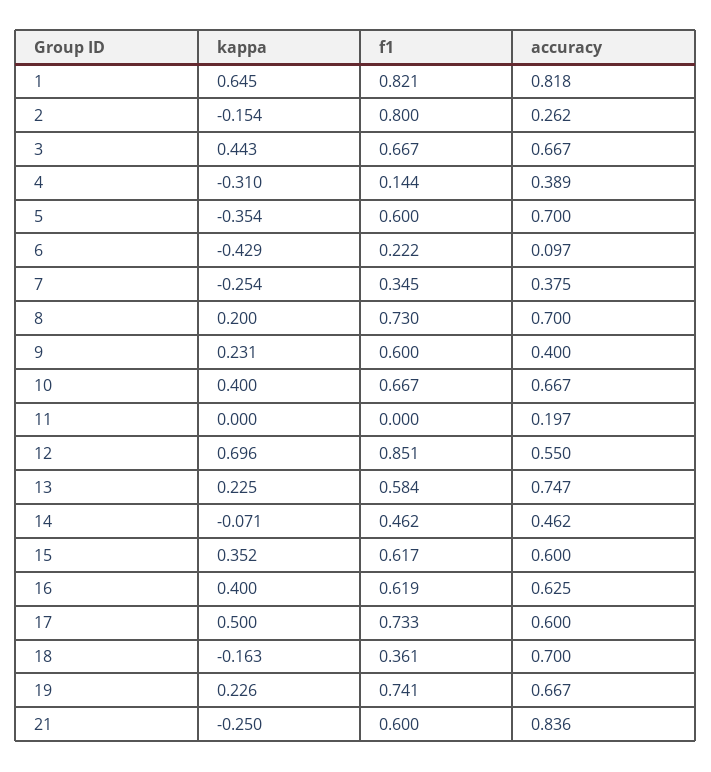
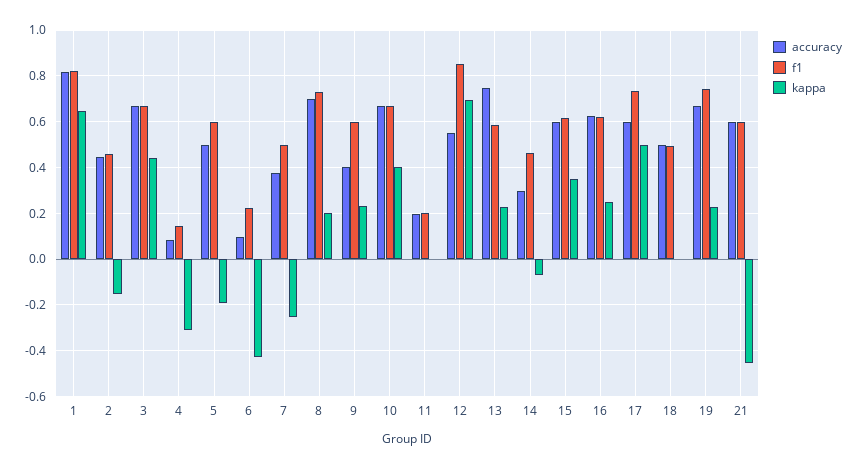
f1, 2: 0.8 -> 0.45
accuracy, 2: 0.262 -> 0.45
accuracy, 4: 0.389 -> 0.1
kappa, 5: -0.354 -> -0.2
accuracy, 5: 0.7 -> 0.5
f1, 7: 0.345 -> 0.5
f1, 11: 0 -> 0.2
accuracy, 14: 0.462 -> 0.3
kappa, 16: 0.4 -> 0.25
kappa, 18: -0.163 -> 0
f1, 18: 0.361 -> 0.5
accuracy, 18: 0.7 -> 0.5
kappa, 21: -0.25 -> -0.45
accuracy, 21: 0.836 -> 0.6

